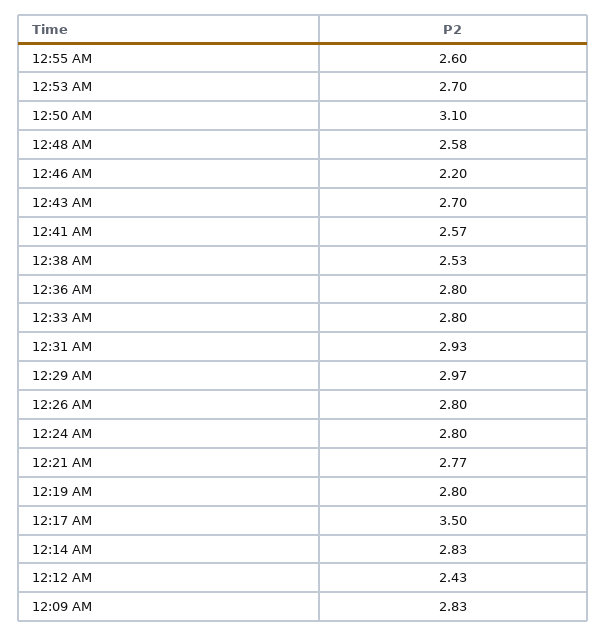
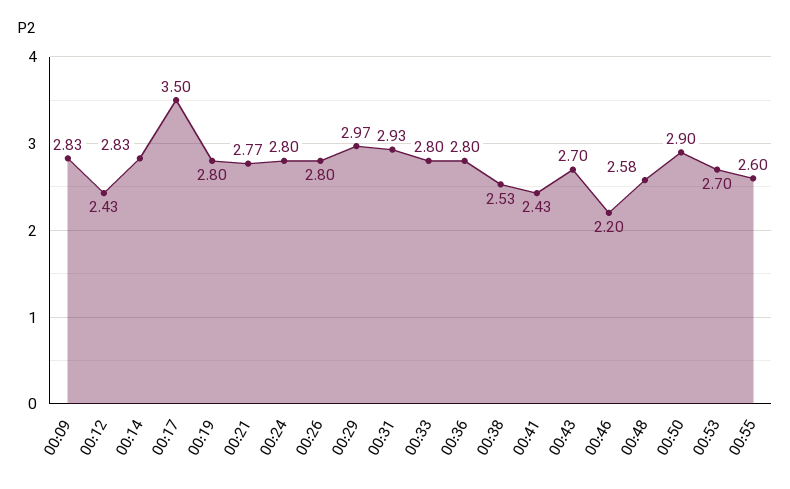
12:50 AM: 3.1 -> 2.9
12:41 AM: 2.57 -> 2.43

